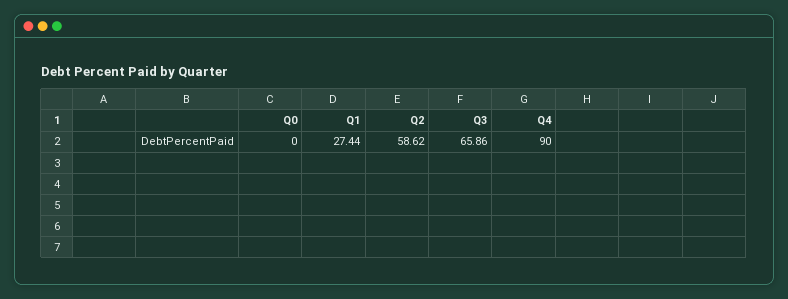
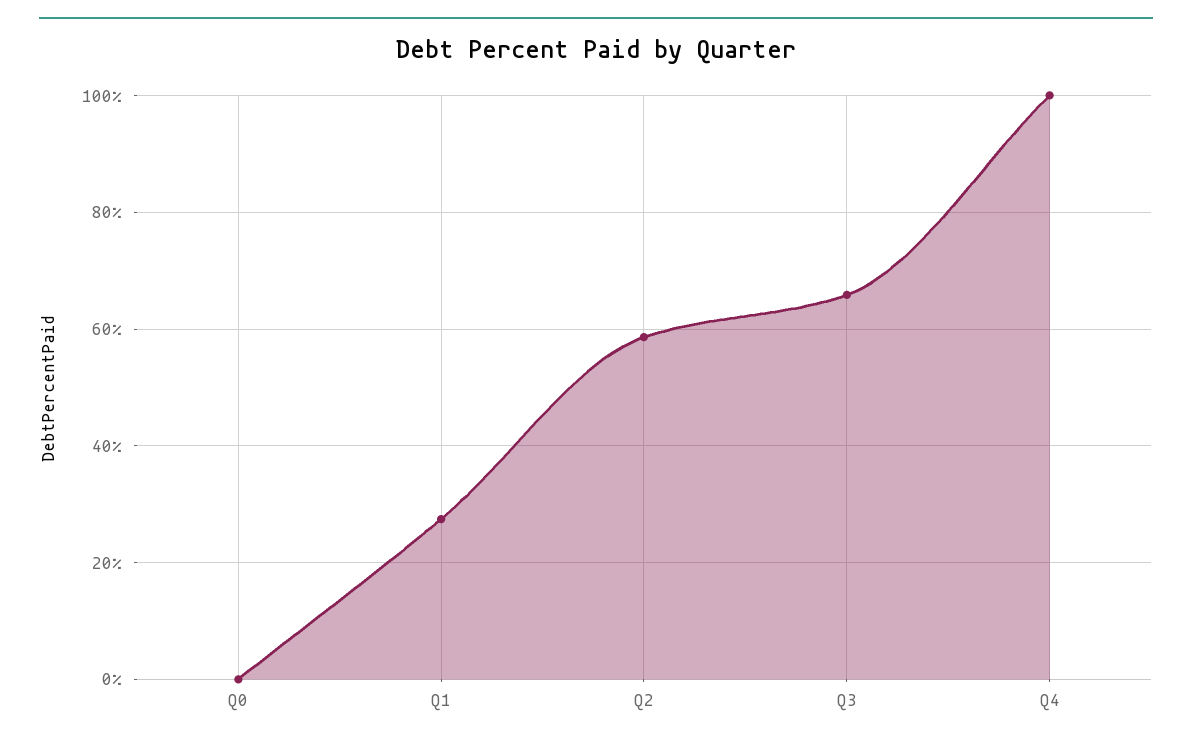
Q4: 90 -> 100

